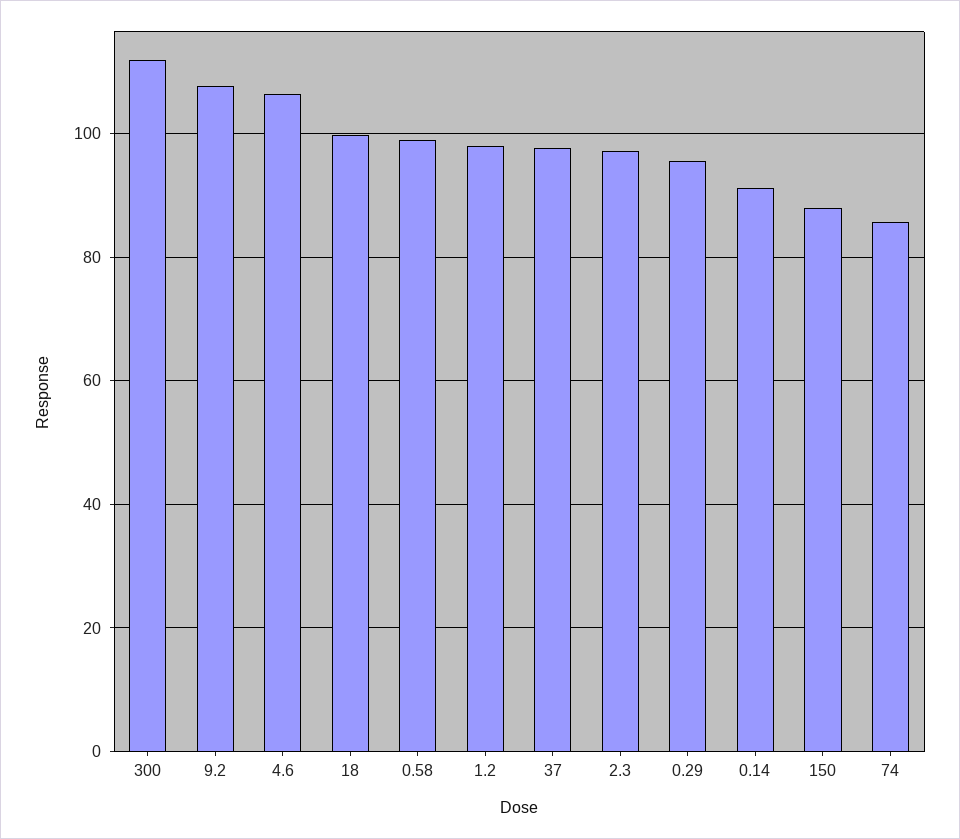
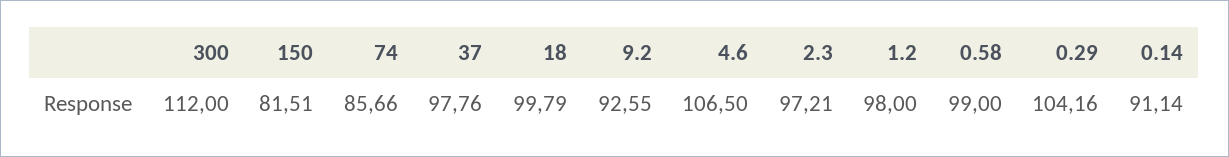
9.2: 108 -> 92.55
0.29: 96 -> 104.16
150: 88 -> 81.51

